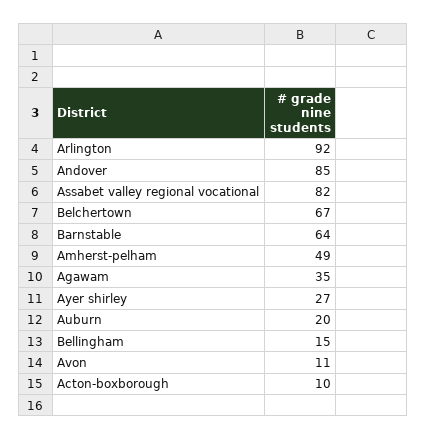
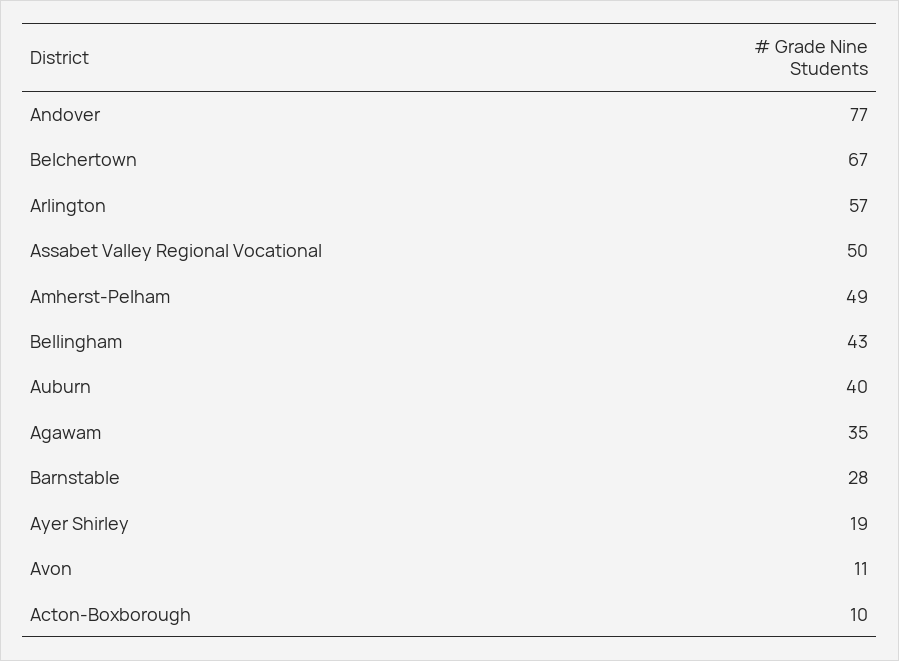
Arlington: 92 -> 57
Andover: 85 -> 77
Assabet valley regional vocational: 82 -> 50
Barnstable: 64 -> 28
Ayer shirley: 27 -> 19
Auburn: 20 -> 40
Bellingham: 15 -> 43

